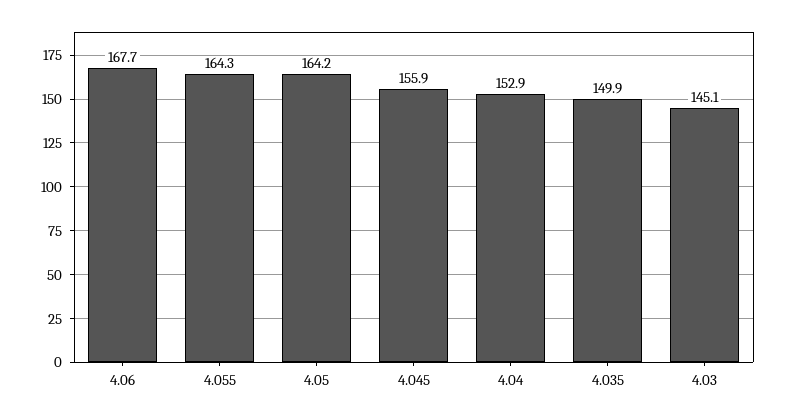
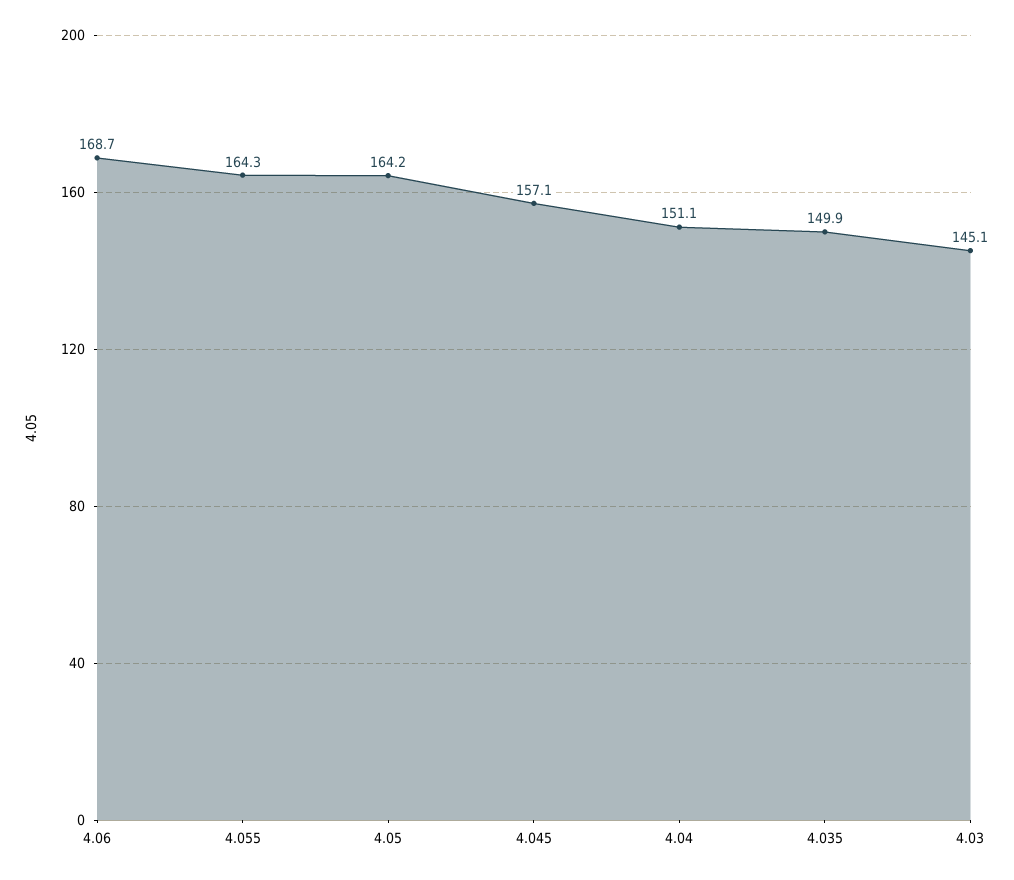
4.06: 167.7 -> 168.7
4.045: 155.9 -> 157.1
4.04: 152.9 -> 151.1

